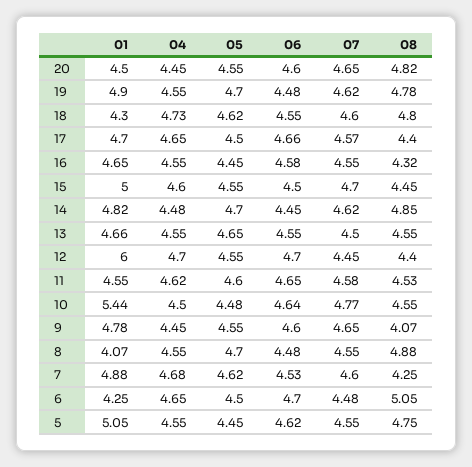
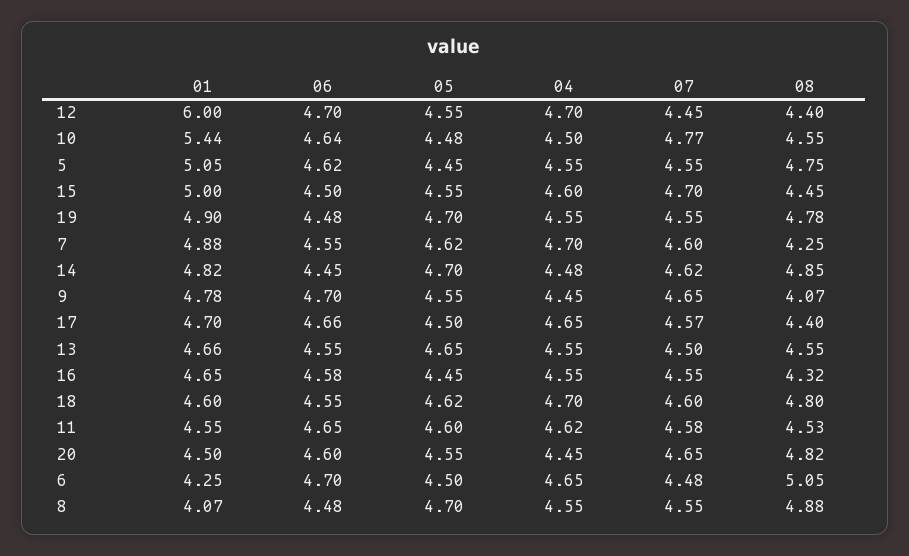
07, 19: 4.62 -> 4.55
01, 18: 4.3 -> 4.6
04, 18: 4.73 -> 4.7
06, 9: 4.6 -> 4.7
04, 7: 4.68 -> 4.7
06, 7: 4.53 -> 4.55

